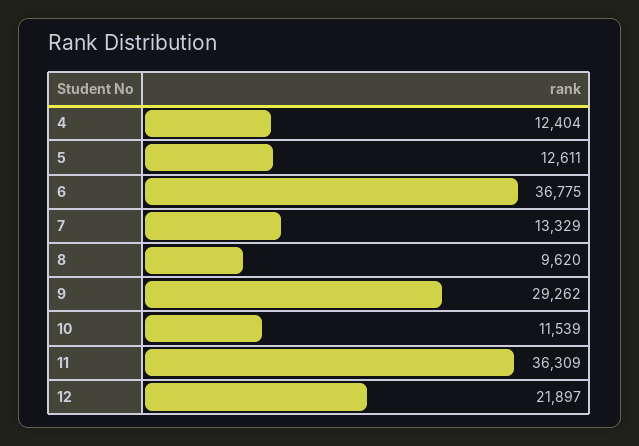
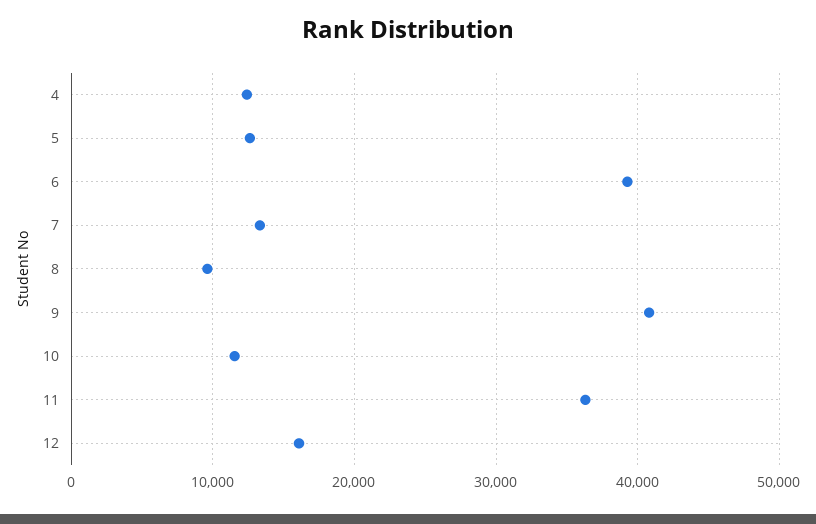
6: 36775 -> 39000
9: 29262 -> 41000
12: 21897 -> 16000

